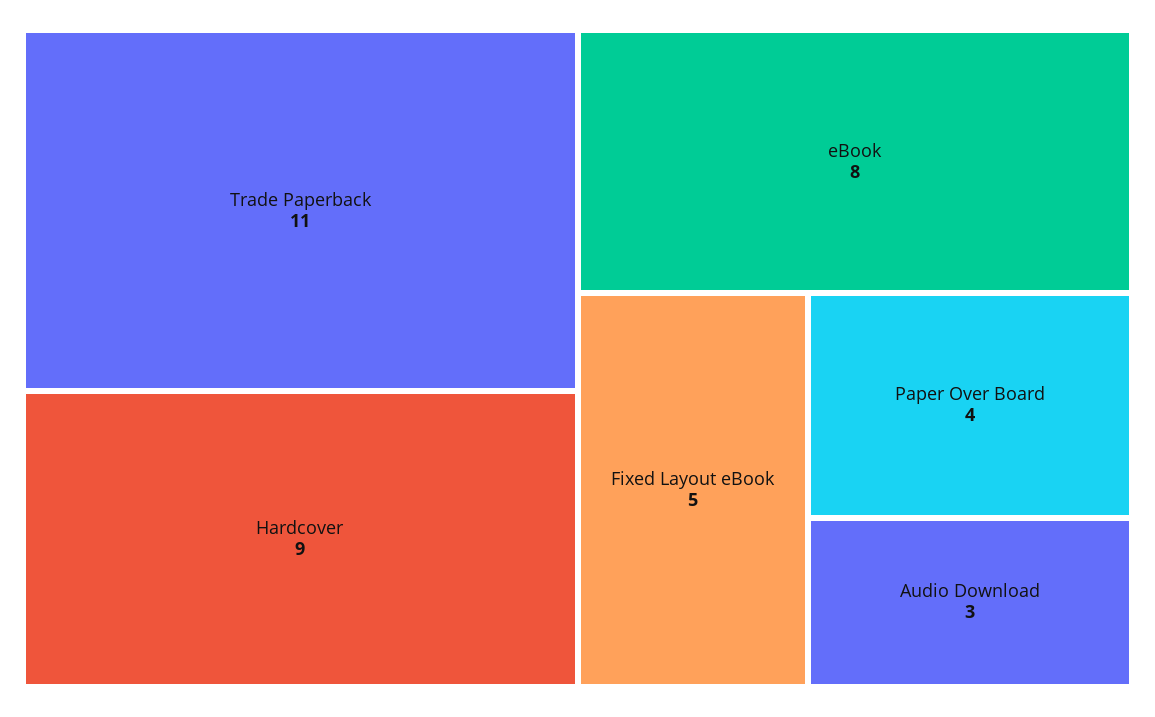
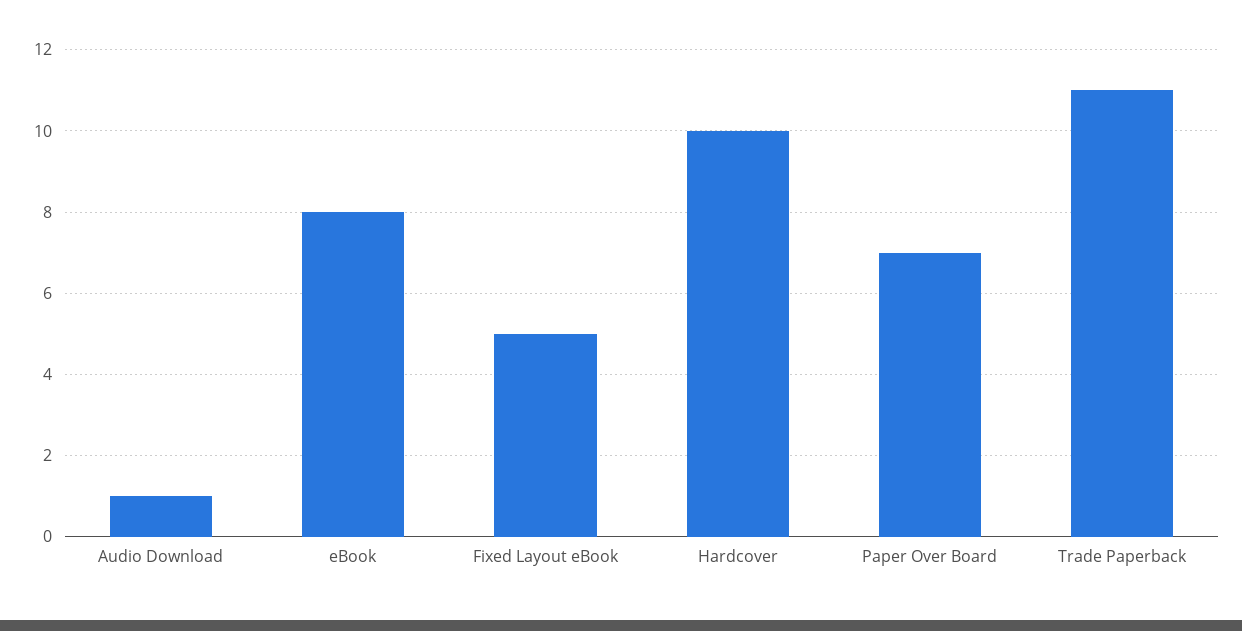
Hardcover: 9 -> 10
Paper Over Board: 4 -> 7
Audio Download: 3 -> 1

